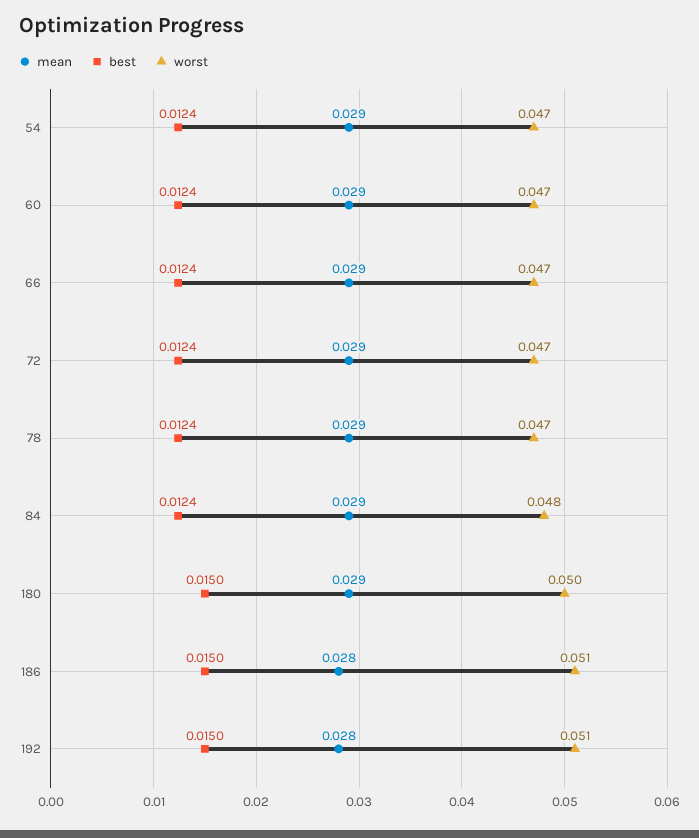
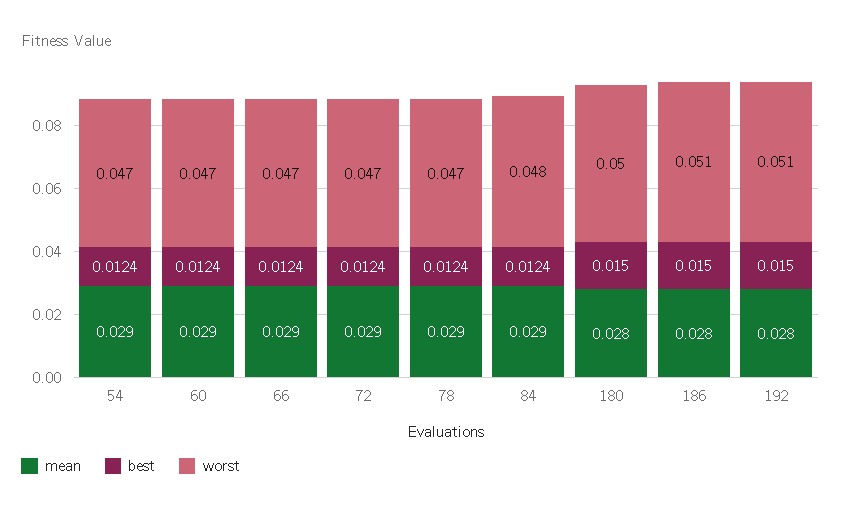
mean, 180: 0.029 -> 0.028

